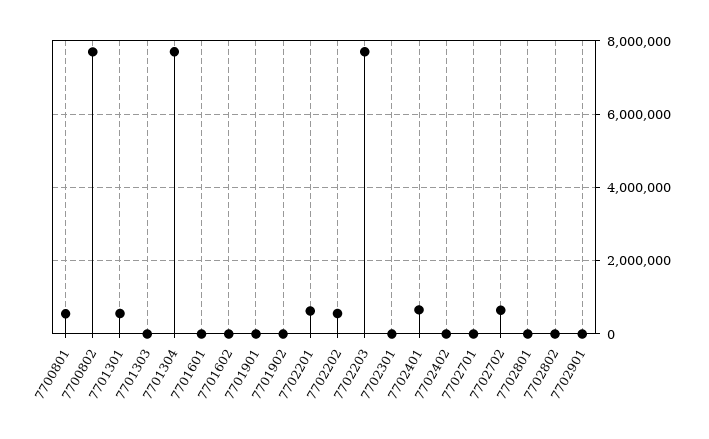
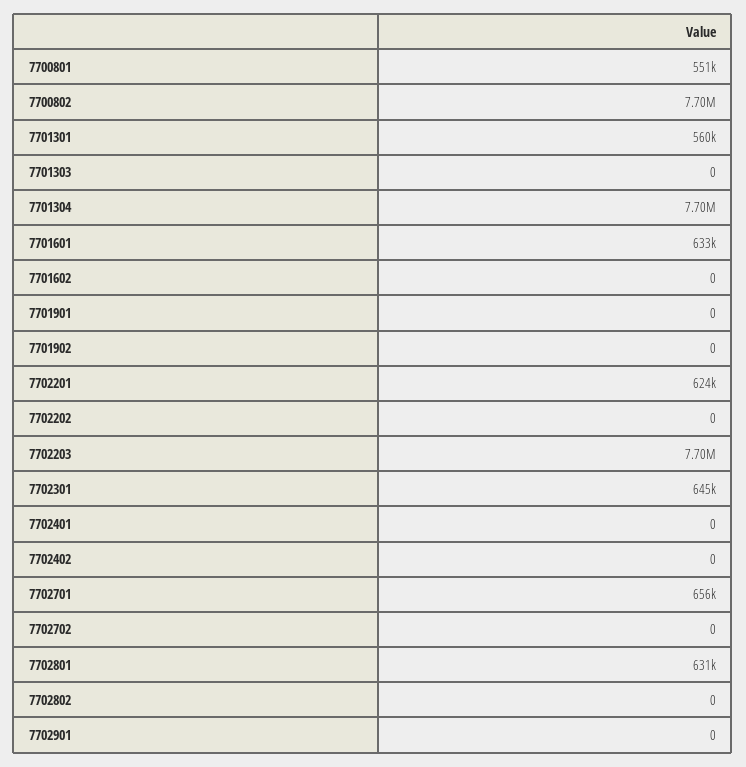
7701601: 0 -> 633000
7702202: 600000 -> 0
7702301: 0 -> 645000
7702401: 600000 -> 0
7702701: 0 -> 656000
7702702: 600000 -> 0
7702801: 0 -> 631000

